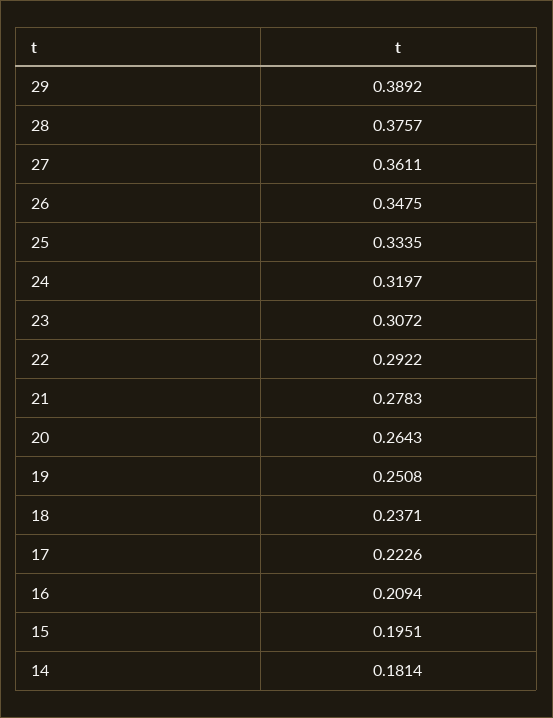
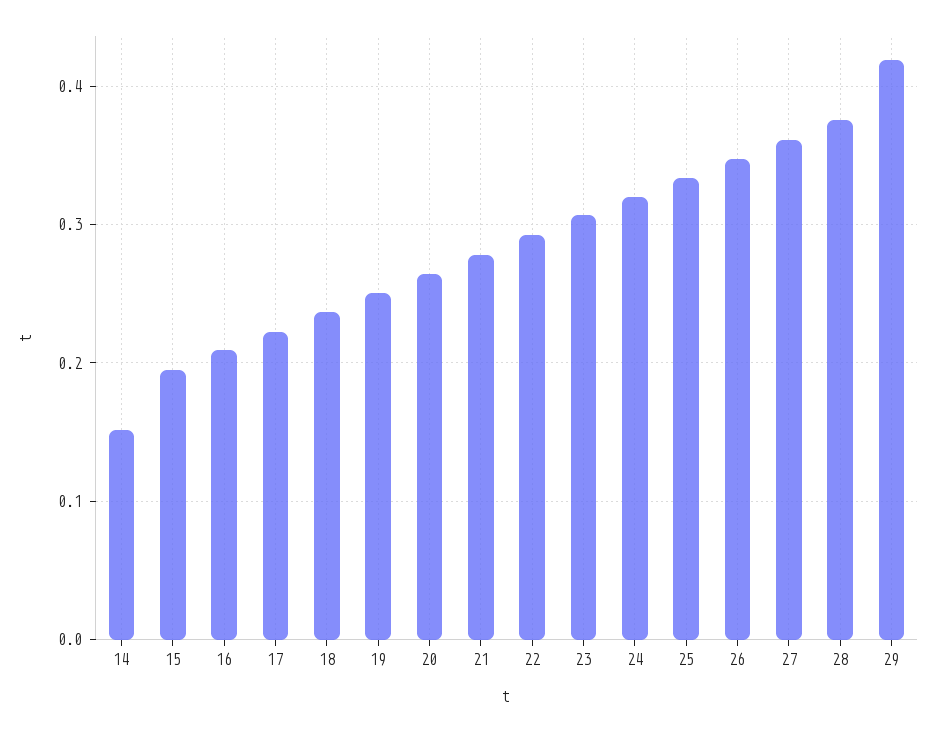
29: 0.3892 -> 0.42
14: 0.1814 -> 0.15

